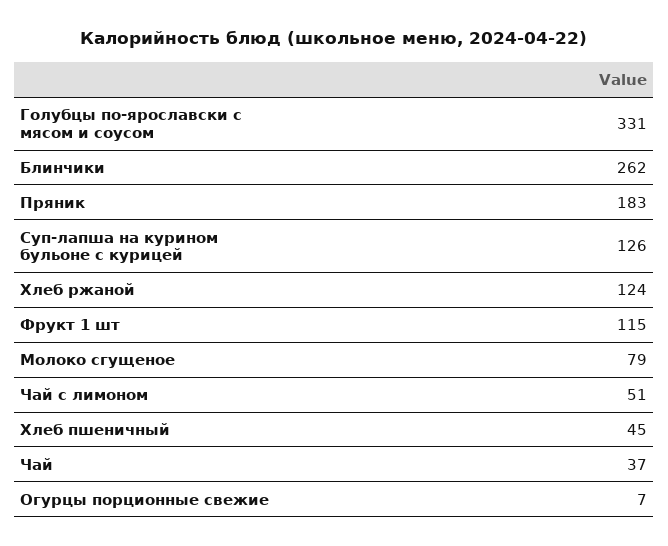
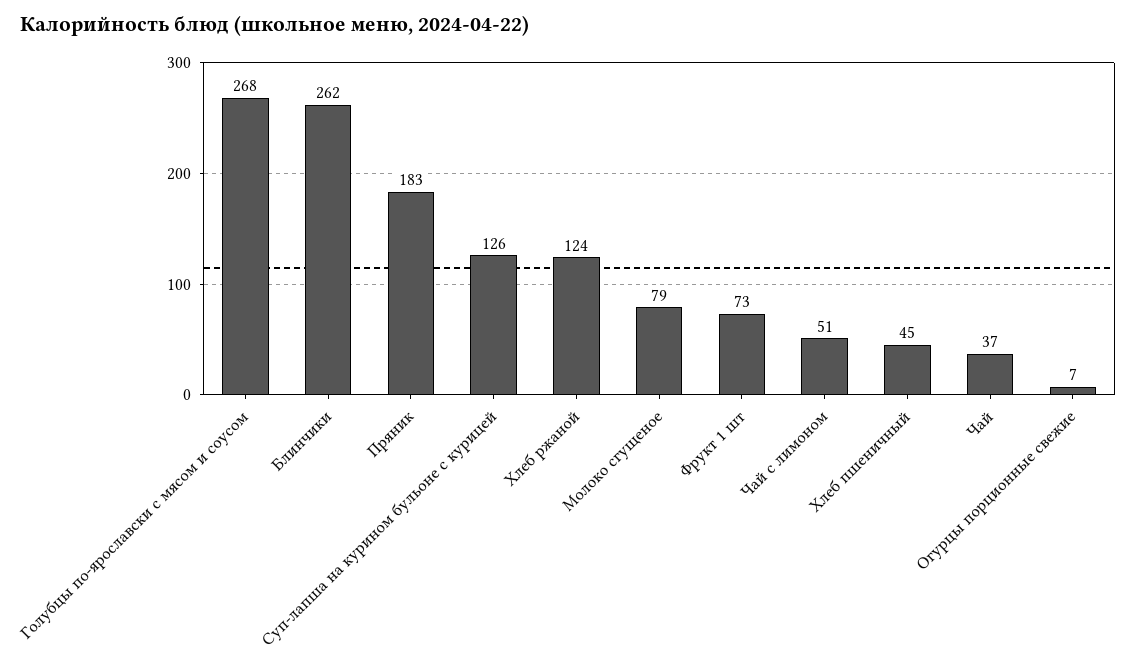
Голубцы по-ярославски с мясом и соусом: 331 -> 268
Фрукт 1 шт: 115 -> 73

